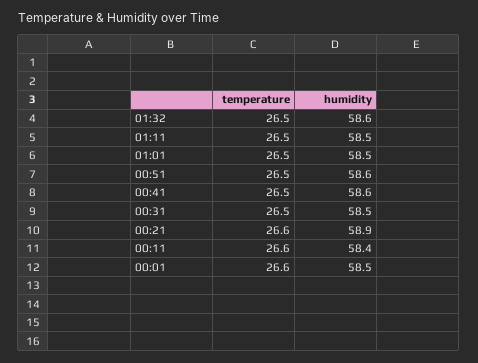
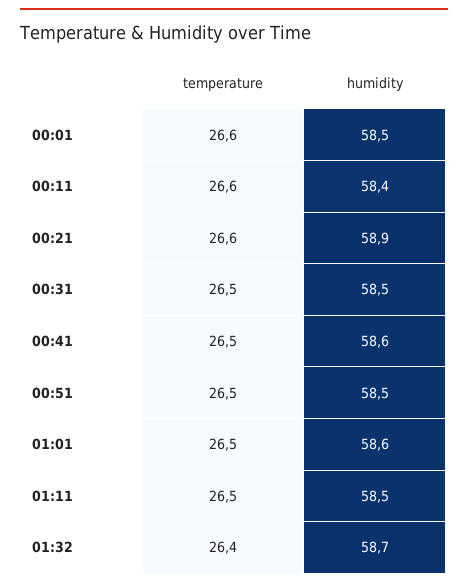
temperature, 01:32: 26.5 -> 26.4
humidity, 01:32: 58.6 -> 58.7
humidity, 01:01: 58.5 -> 58.6
humidity, 00:51: 58.6 -> 58.5

